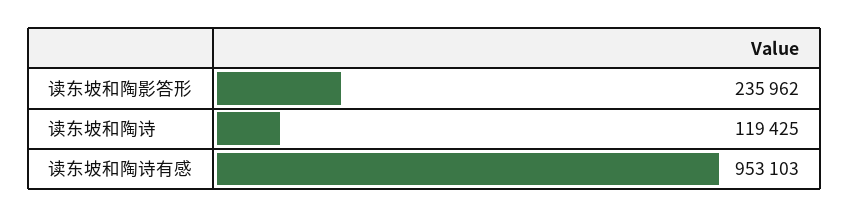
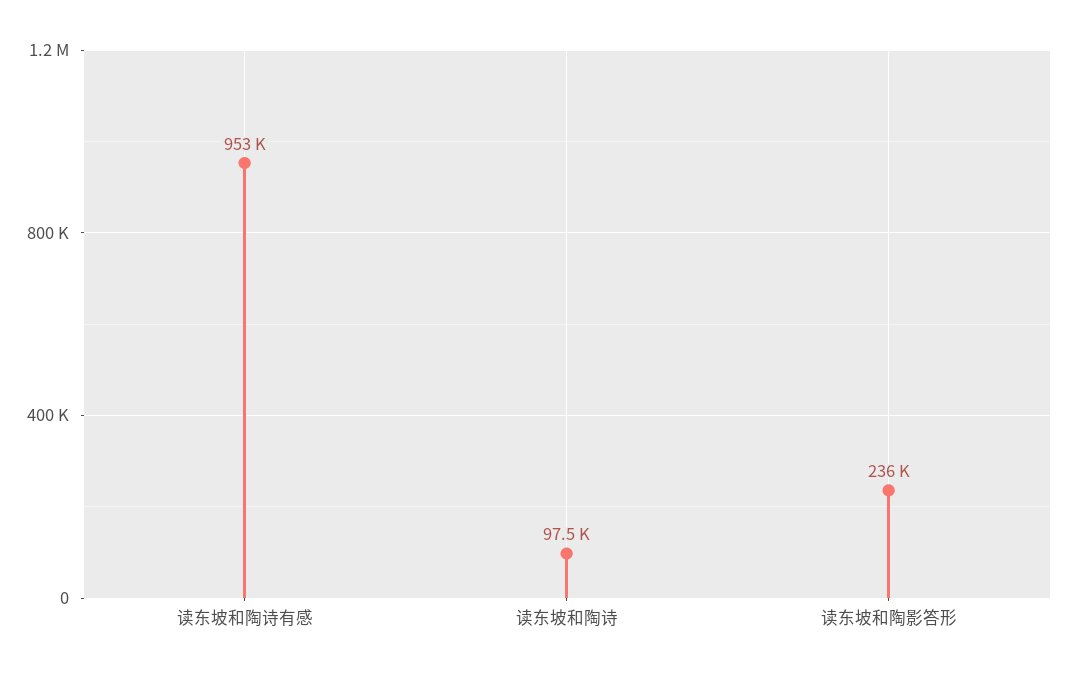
读东坡和陶诗: 119425 -> 97500

